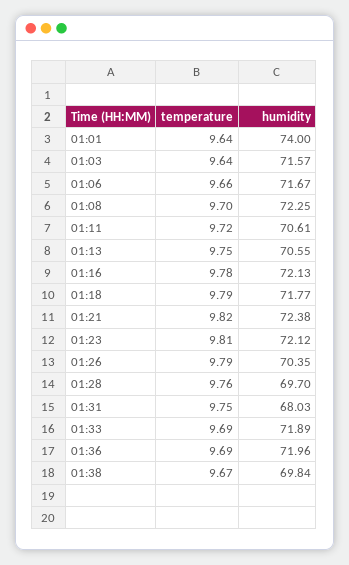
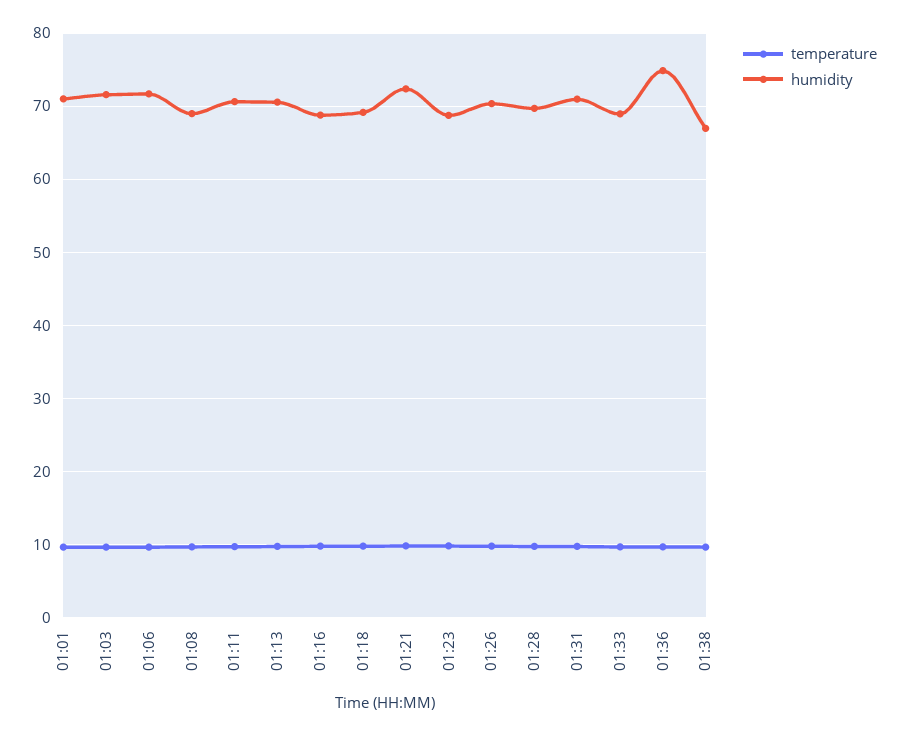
humidity, 01:01: 74 -> 71
humidity, 01:08: 72.25 -> 69
humidity, 01:16: 72.13 -> 69
humidity, 01:18: 71.77 -> 69
humidity, 01:23: 72.12 -> 69
humidity, 01:31: 68.03 -> 71
humidity, 01:33: 71.89 -> 69
humidity, 01:36: 71.96 -> 75
humidity, 01:38: 69.84 -> 67

